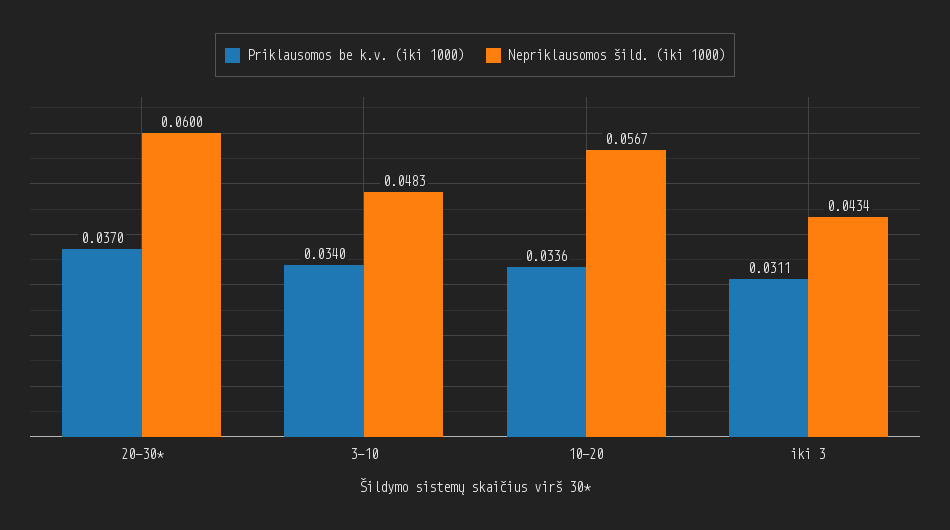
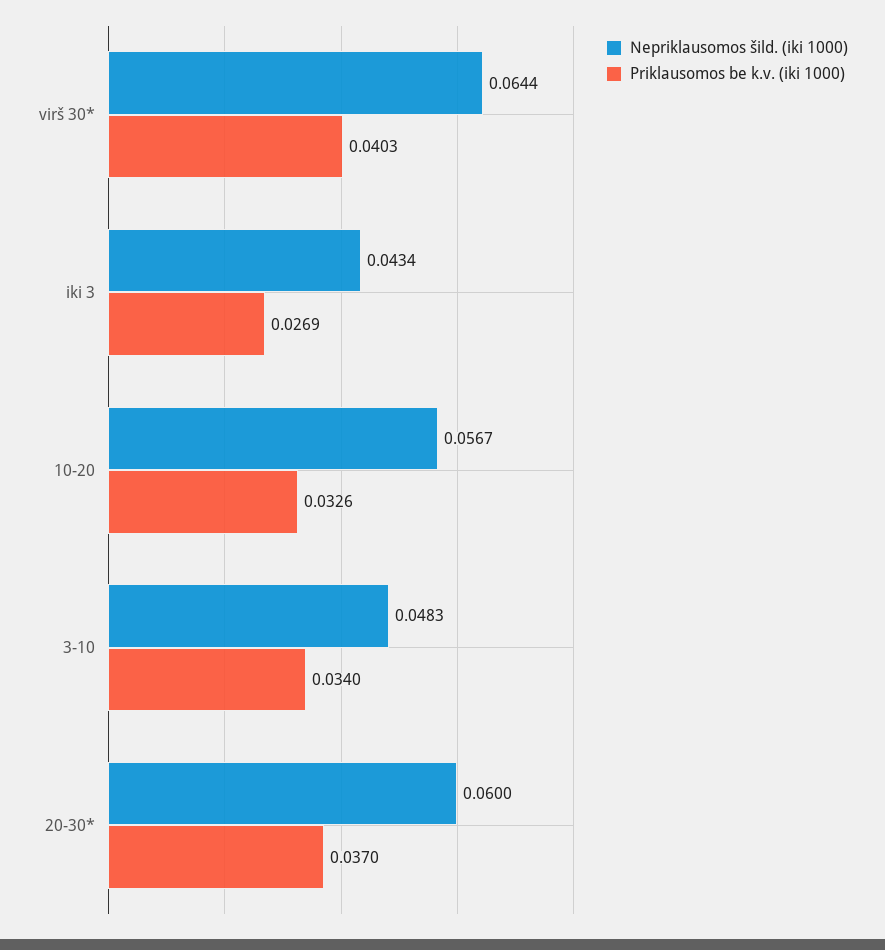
Priklausomos be k.v. (iki 1000), 10-20: 0.0336 -> 0.0326
Priklausomos be k.v. (iki 1000), iki 3: 0.0311 -> 0.0269
Nepriklausomos šild. (iki 1000), virš 30*: none -> 0.0644
Priklausomos be k.v. (iki 1000), virš 30*: none -> 0.0403

